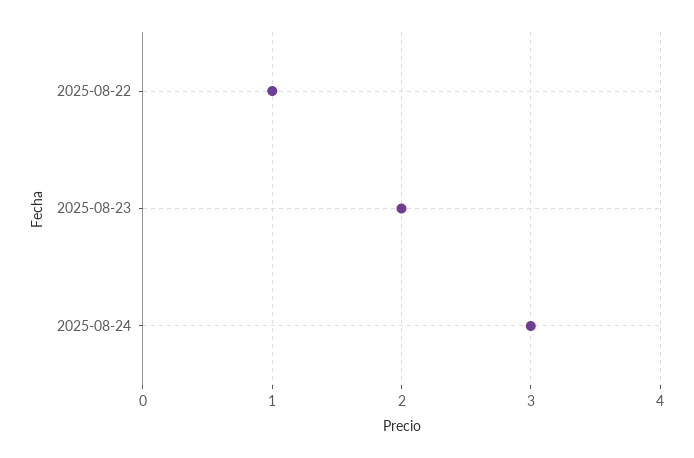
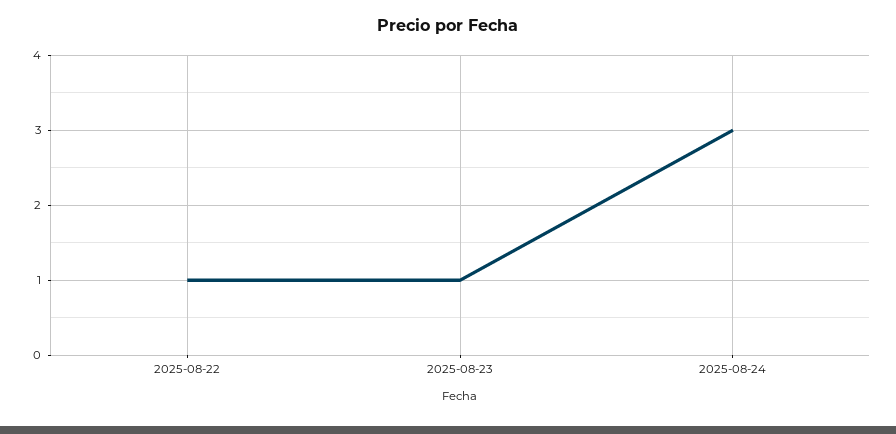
2025-08-23: 2 -> 1

